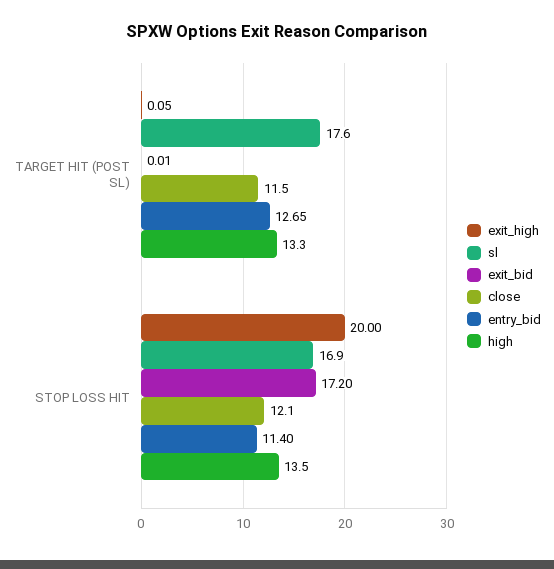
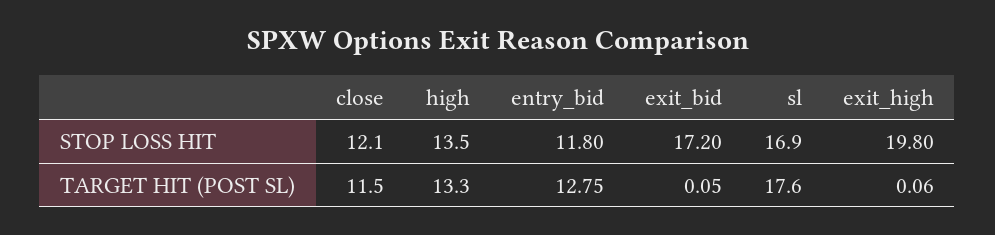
exit_high, TARGET HIT (POST SL): 0.05 -> 0.06
exit_bid, TARGET HIT (POST SL): 0.01 -> 0.05
entry_bid, TARGET HIT (POST SL): 12.65 -> 12.75
exit_high, STOP LOSS HIT: 20 -> 19.8
entry_bid, STOP LOSS HIT: 11.4 -> 11.8

